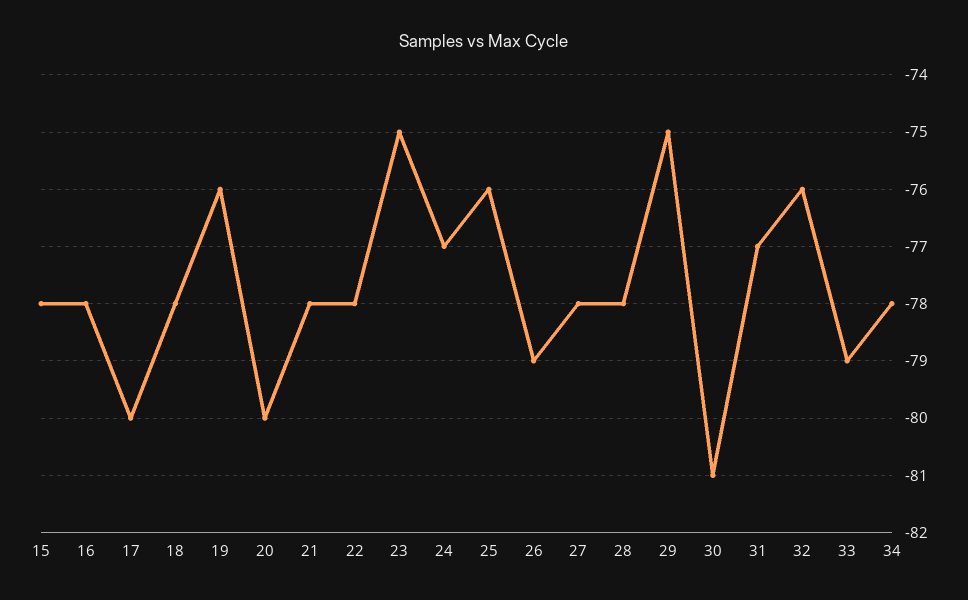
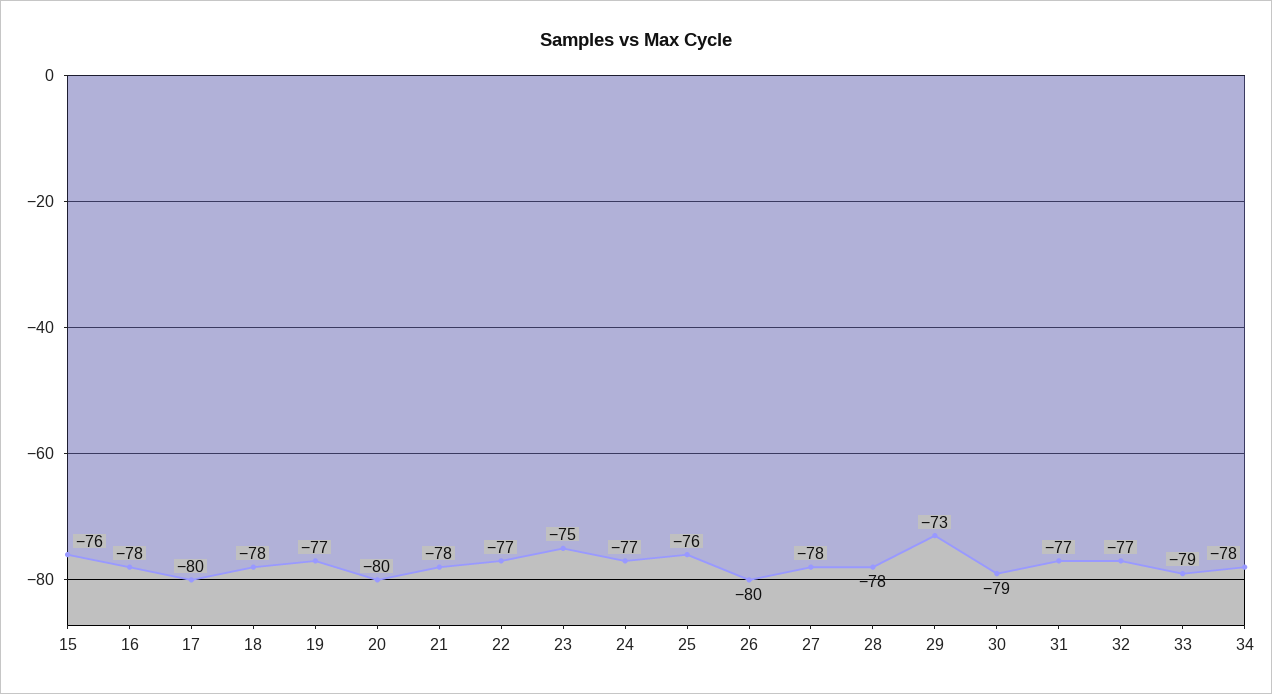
15: -78 -> -76
19: -76 -> -77
22: -78 -> -77
26: -79 -> -80
29: -75 -> -73
30: -81 -> -79
32: -76 -> -77

